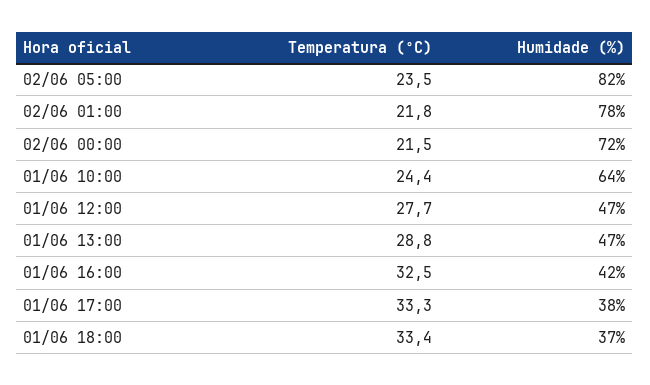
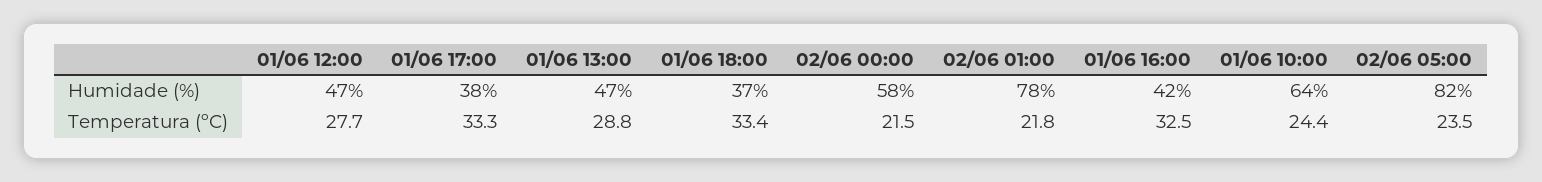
Humidade (%), 02/06 00:00: 72 -> 58

